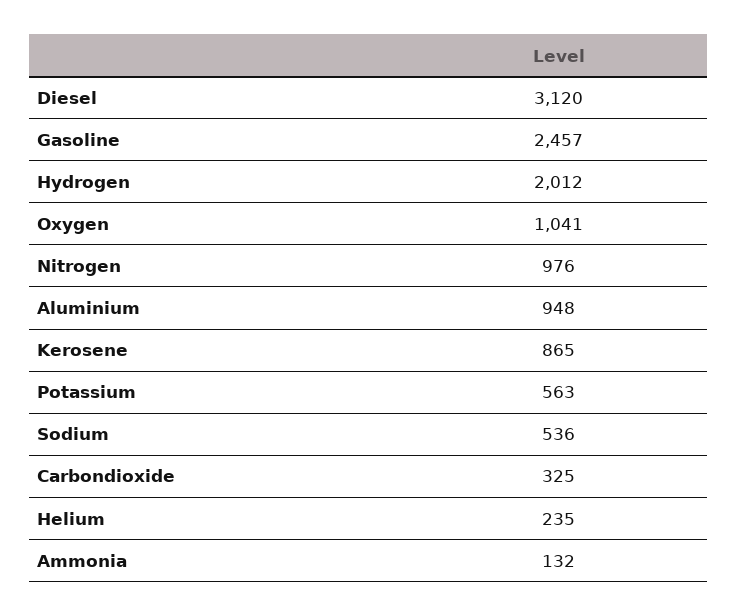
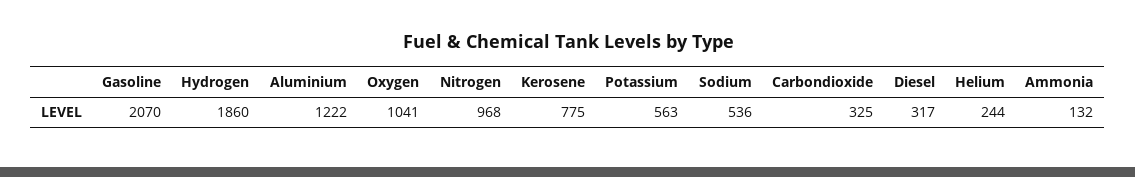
Diesel: 3120 -> 317
Gasoline: 2457 -> 2070
Hydrogen: 2012 -> 1860
Nitrogen: 976 -> 968
Aluminium: 948 -> 1222
Kerosene: 865 -> 775
Helium: 235 -> 244

